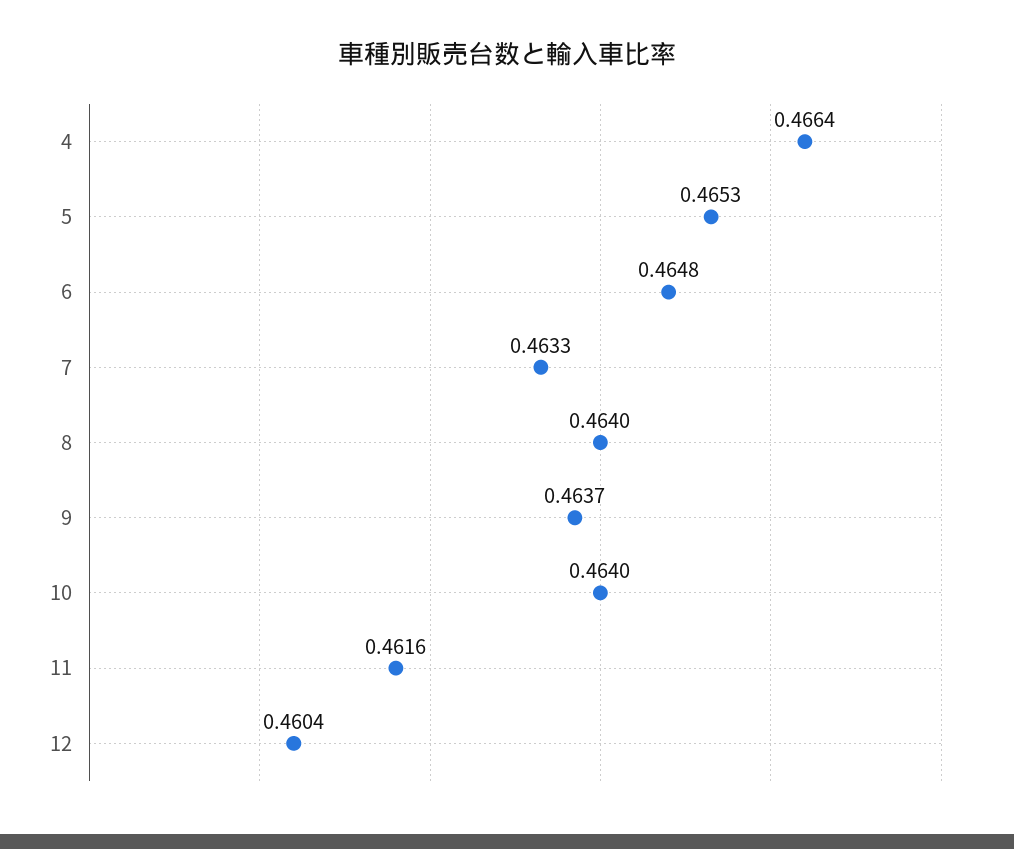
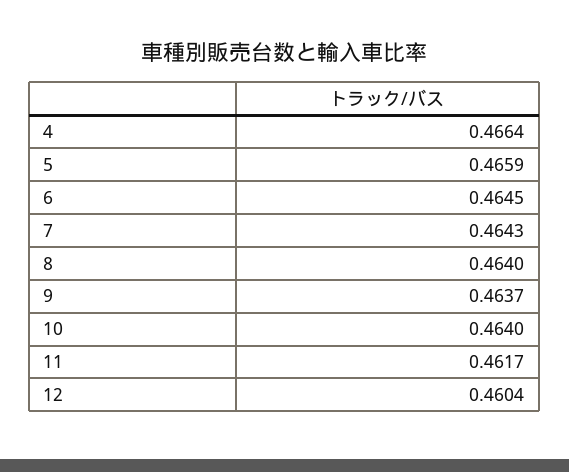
5: 0.4653 -> 0.4659
6: 0.4648 -> 0.4645
7: 0.4633 -> 0.4643
11: 0.4616 -> 0.4617

